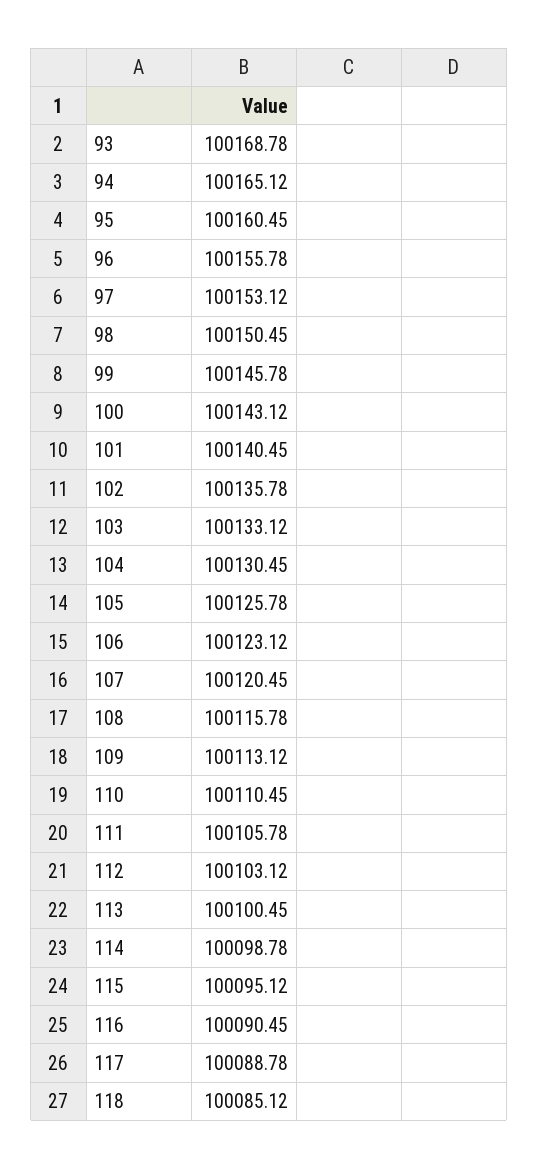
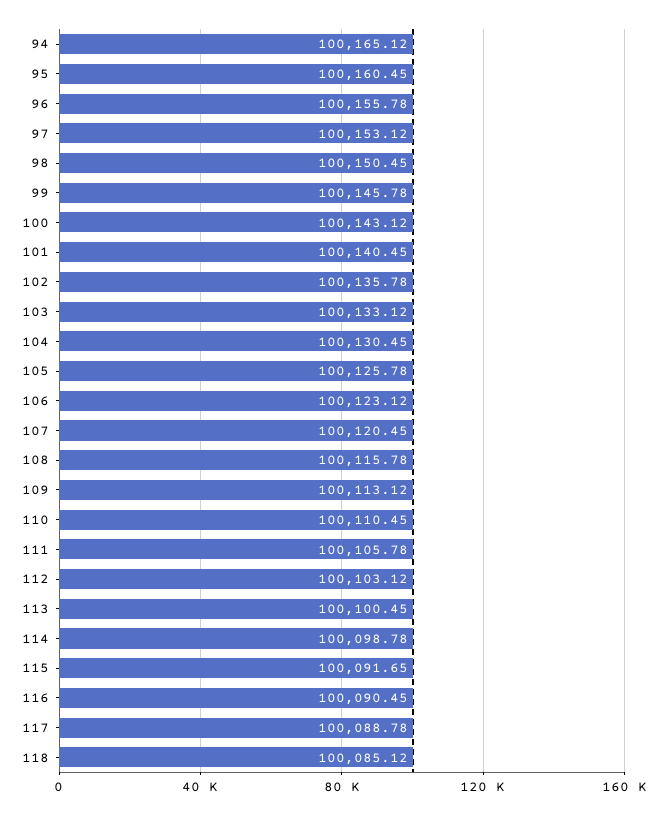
93: 100168.78 -> none
115: 100095.12 -> 100091.65

